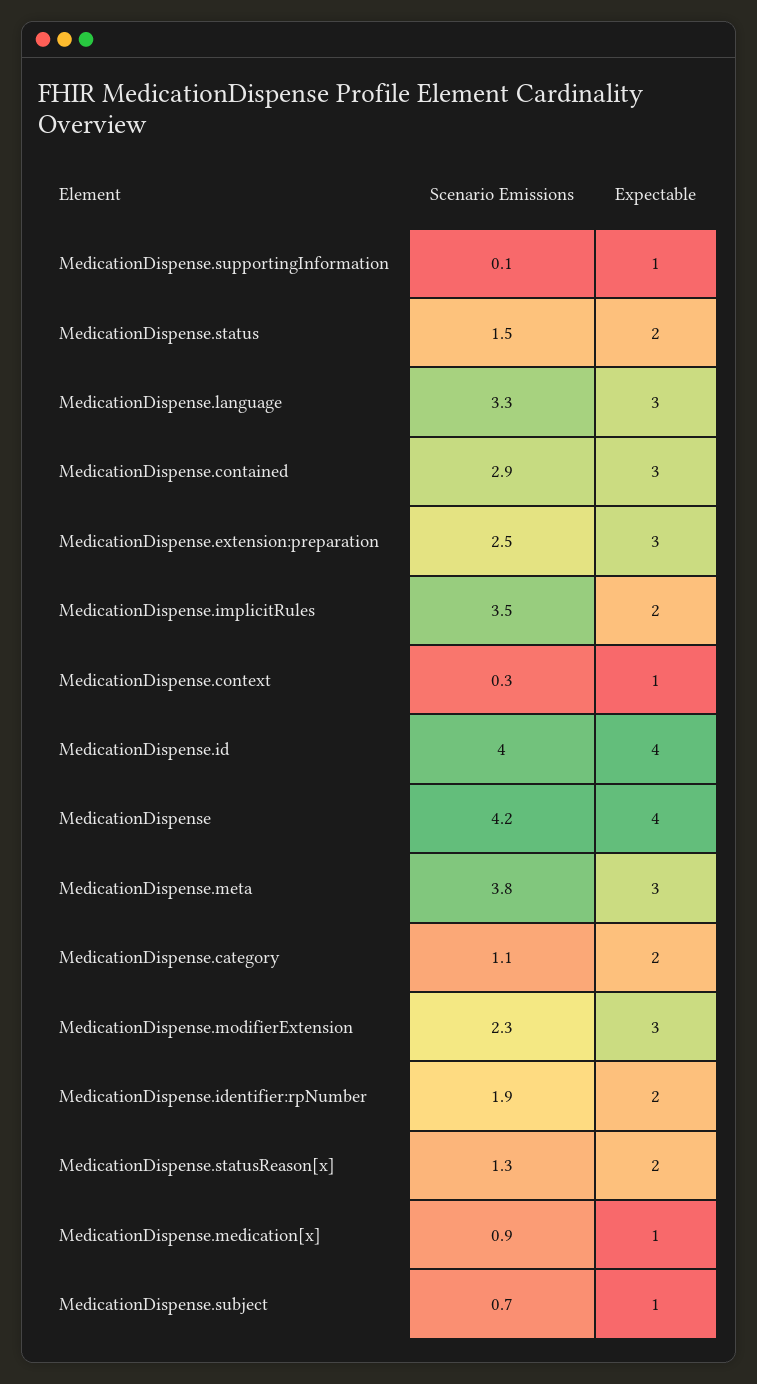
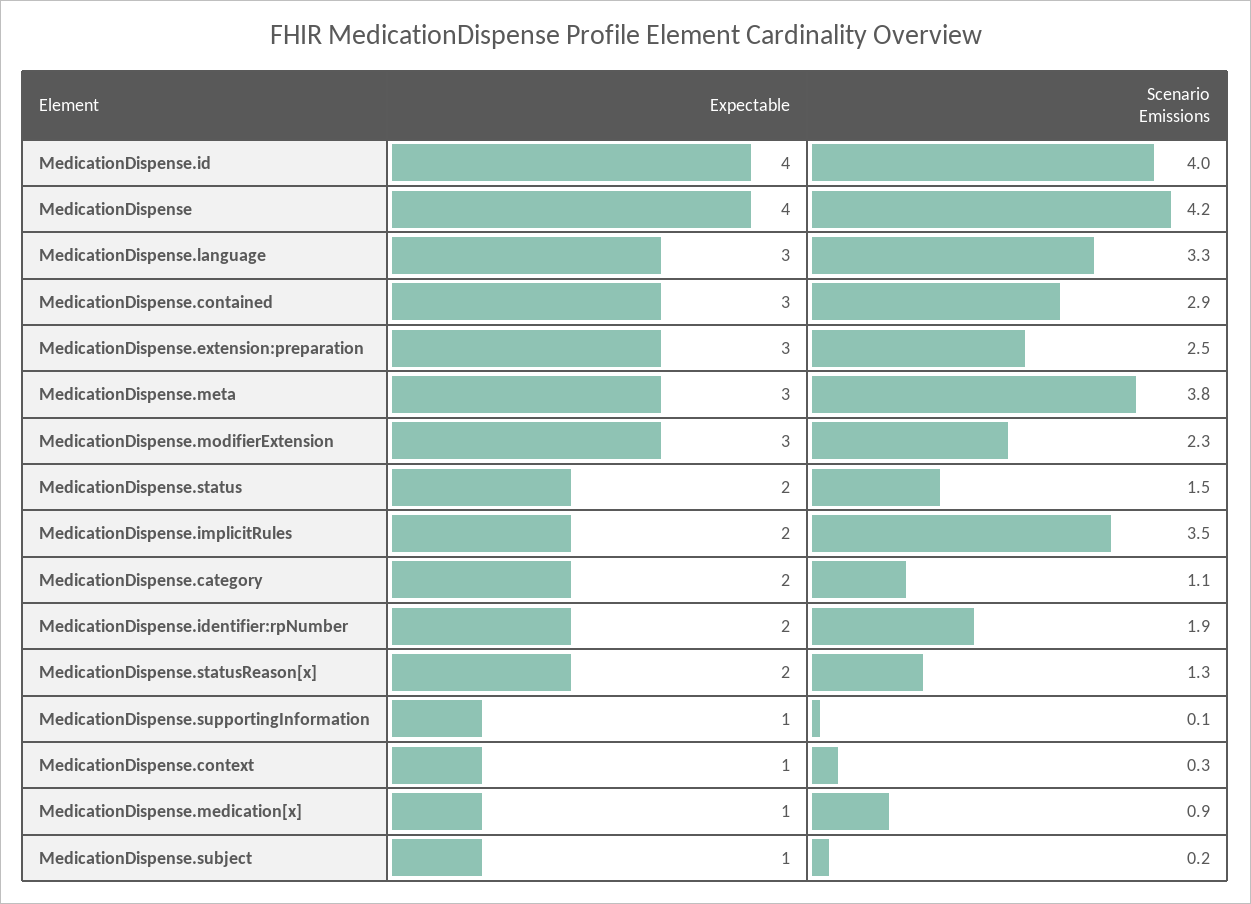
Scenario Emissions, MedicationDispense.subject: 0.7 -> 0.2

